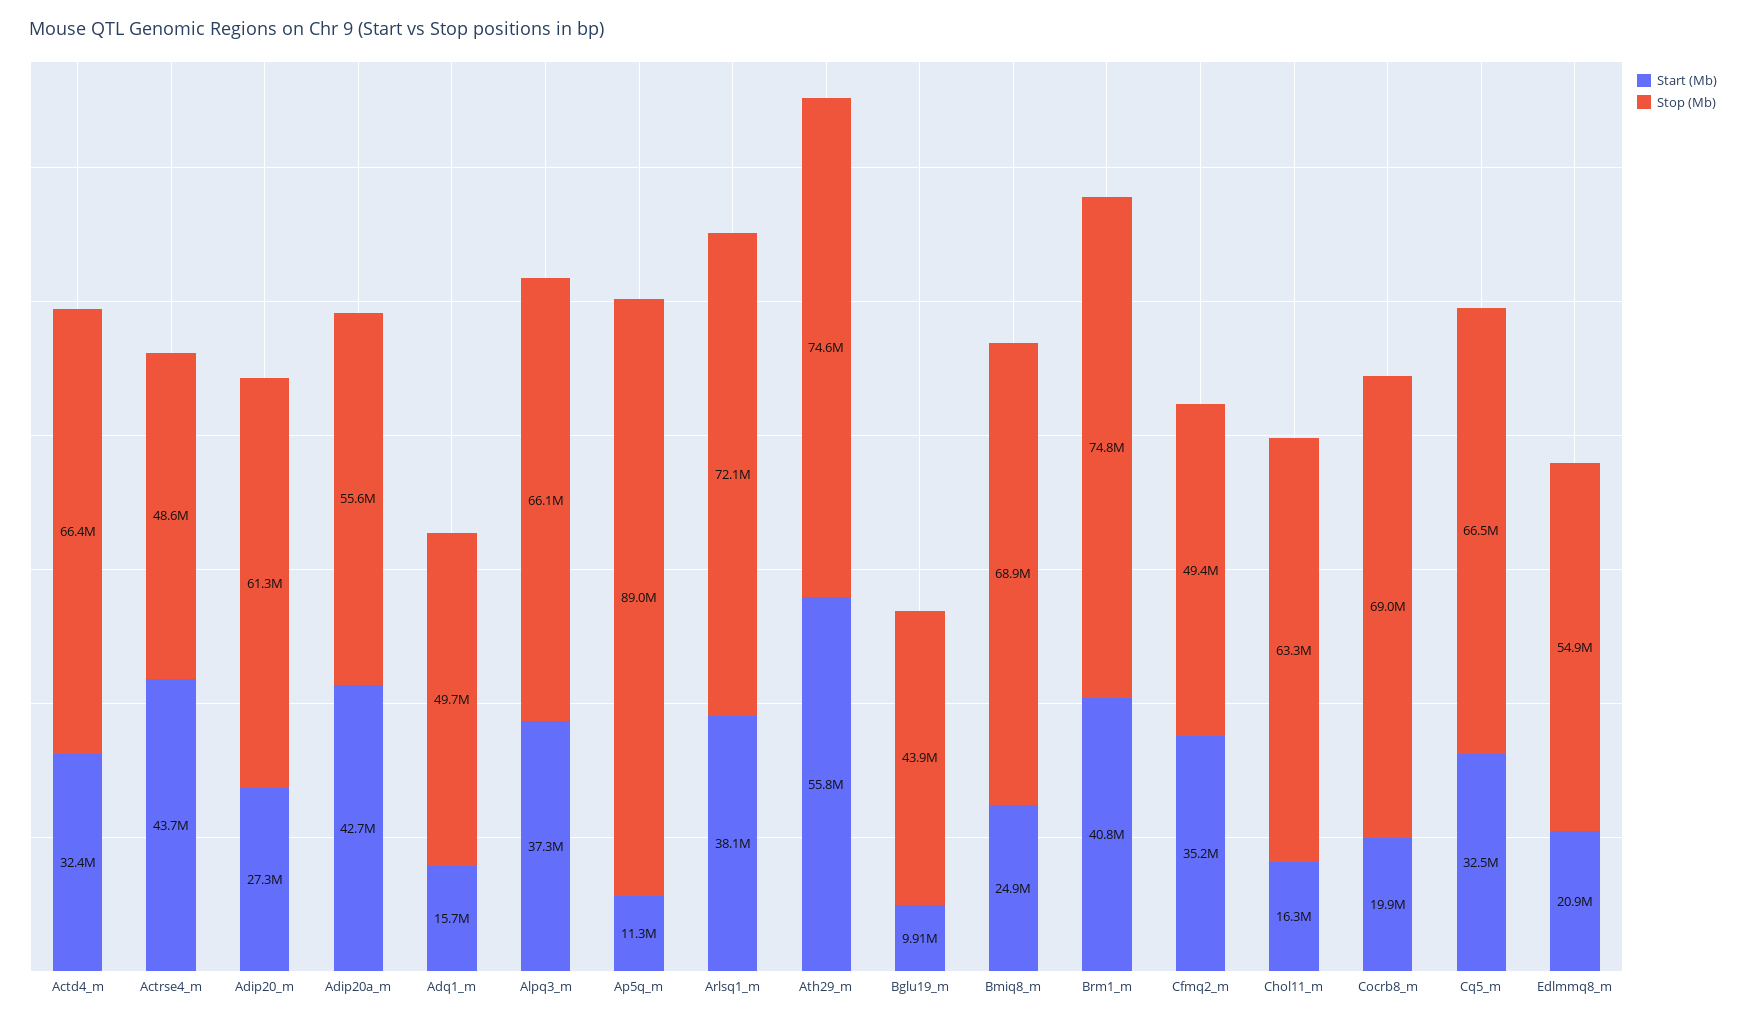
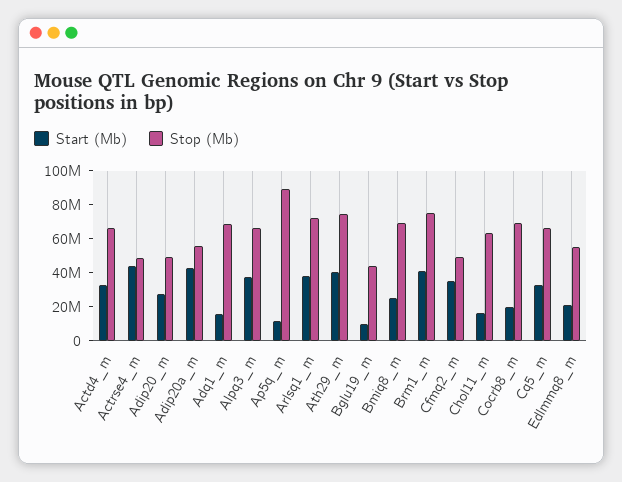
Stop (Mb), Adip20_m: 61300000 -> 50000000
Stop (Mb), Adq1_m: 49700000 -> 70000000
Start (Mb), Ath29_m: 55800000 -> 40000000

